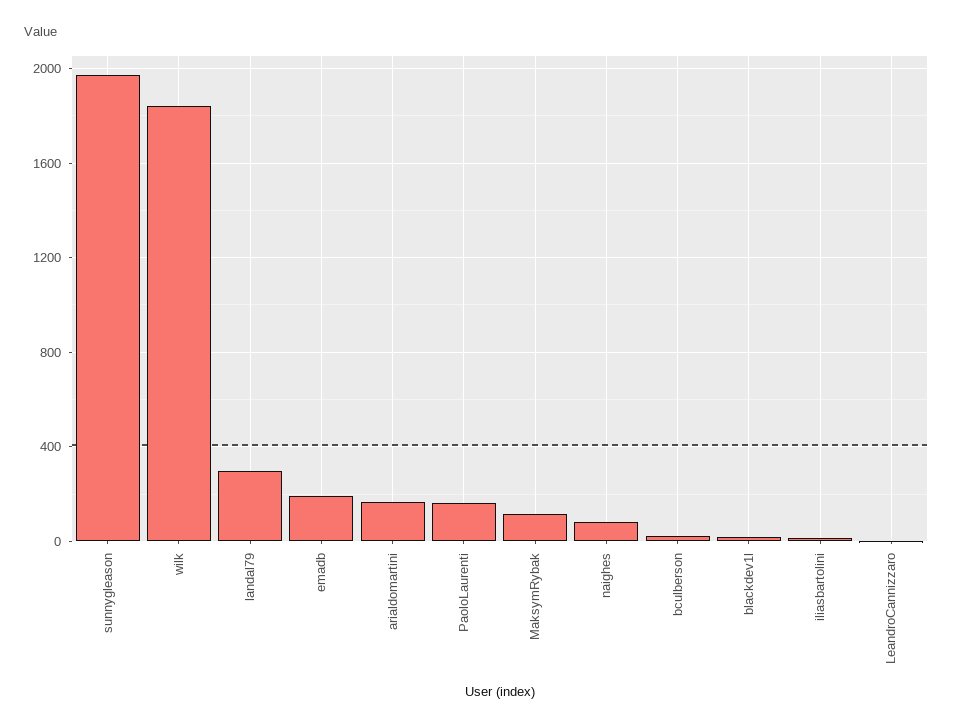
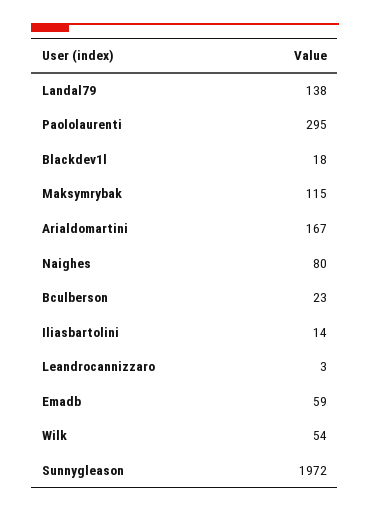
wilk: 1850 -> 54
landal79: 300 -> 138
emadb: 200 -> 59
PaoloLaurenti: 150 -> 295

